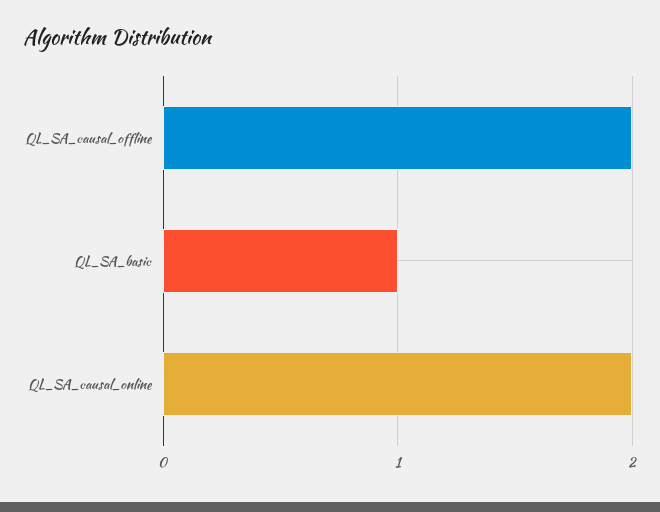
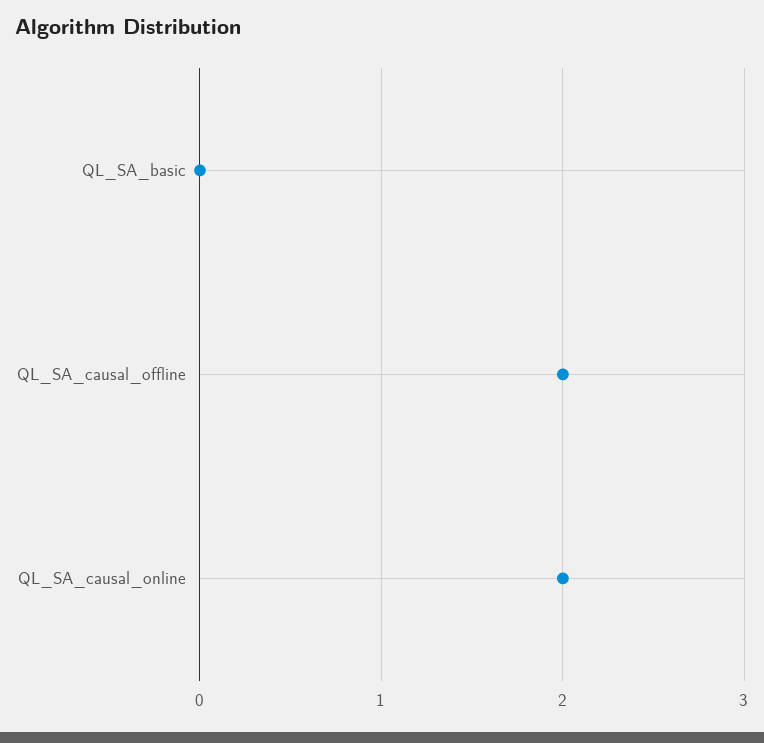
QL_SA_basic: 1 -> 0

